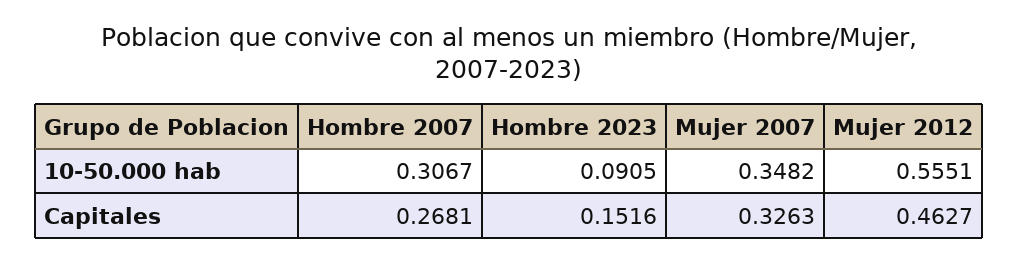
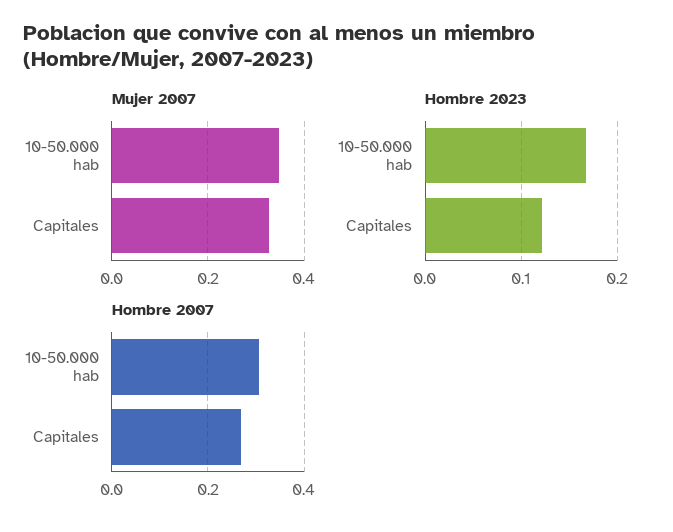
Hombre 2023, 10-50.000 hab: 0.0905 -> 0.17
Mujer 2012, 10-50.000 hab: 0.5551 -> none
Hombre 2023, Capitales: 0.1516 -> 0.12
Mujer 2012, Capitales: 0.4627 -> none

